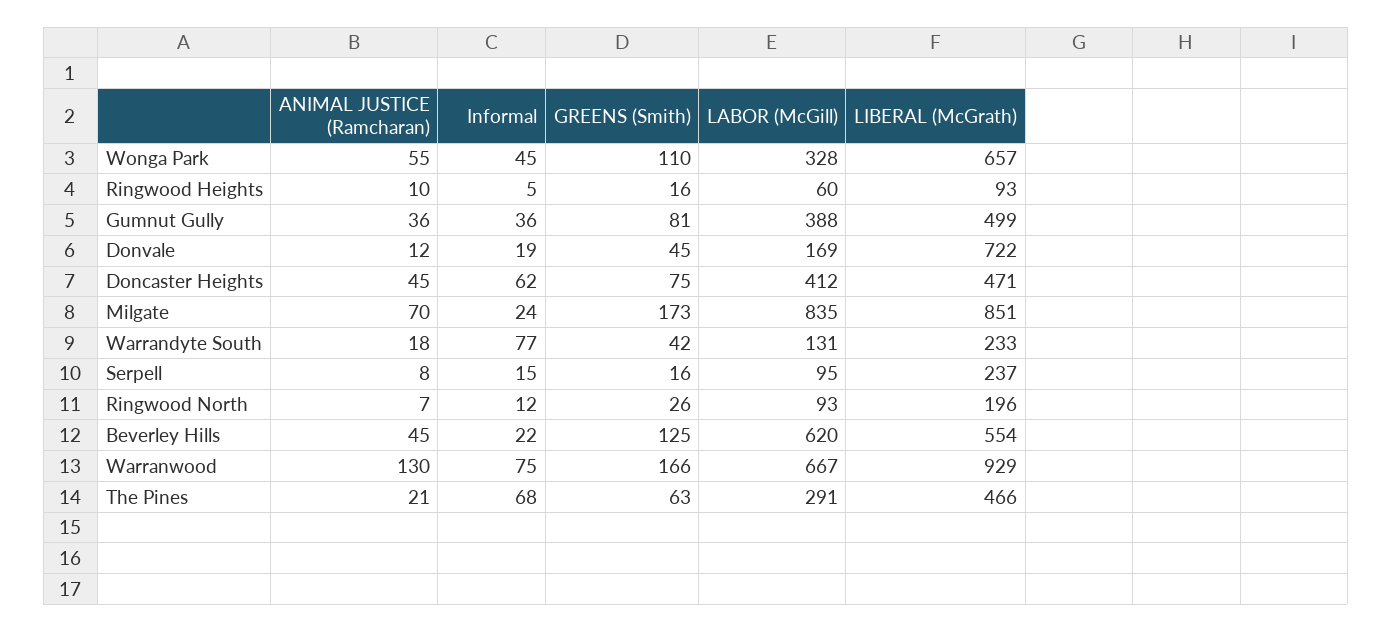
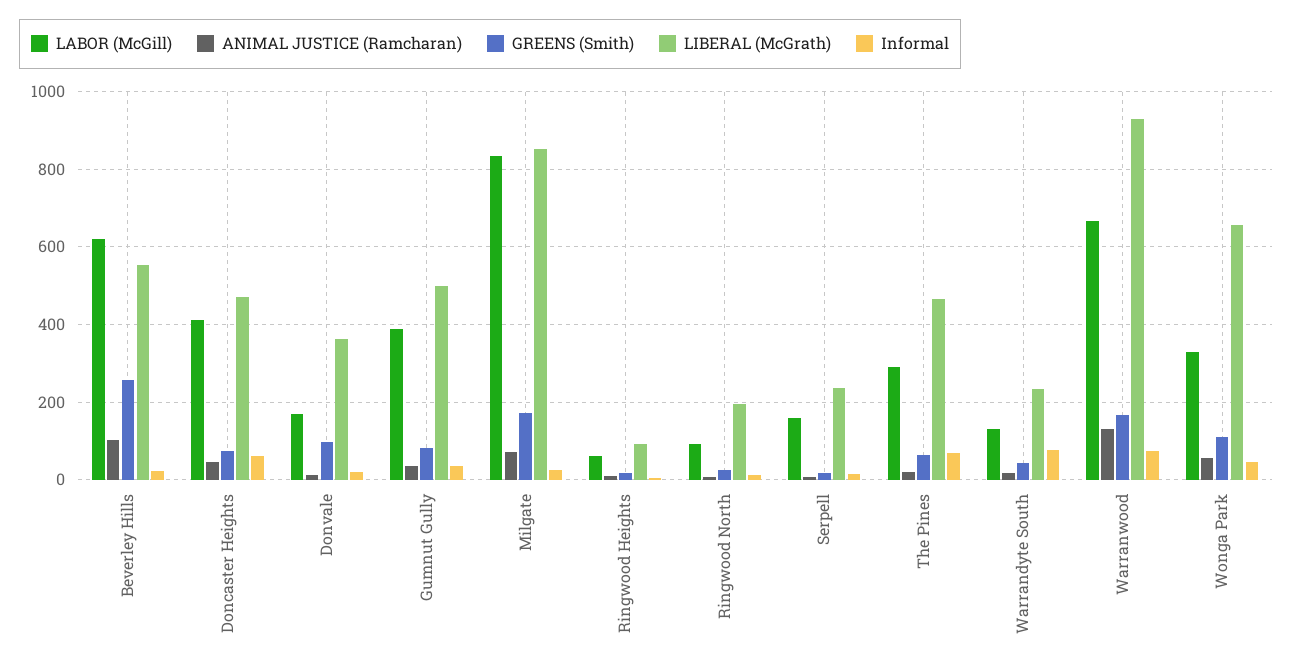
GREENS (Smith), Donvale: 45 -> 100
LIBERAL (McGrath), Donvale: 722 -> 360
LABOR (McGill), Serpell: 95 -> 160
ANIMAL JUSTICE (Ramcharan), Beverley Hills: 45 -> 100
GREENS (Smith), Beverley Hills: 125 -> 260

